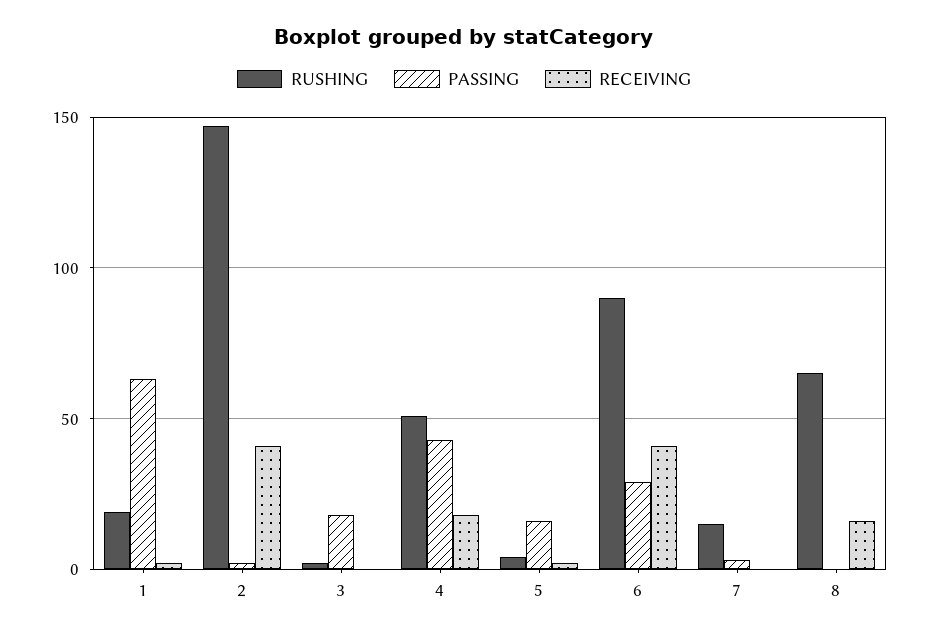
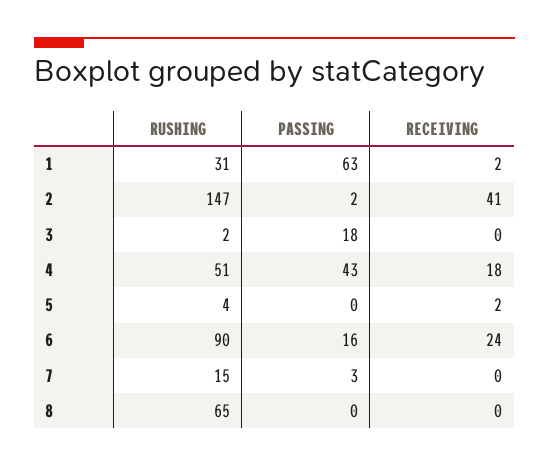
RUSHING, 1: 20 -> 31
PASSING, 5: 15 -> 0
PASSING, 6: 30 -> 16
RECEIVING, 6: 40 -> 24
RECEIVING, 8: 15 -> 0

